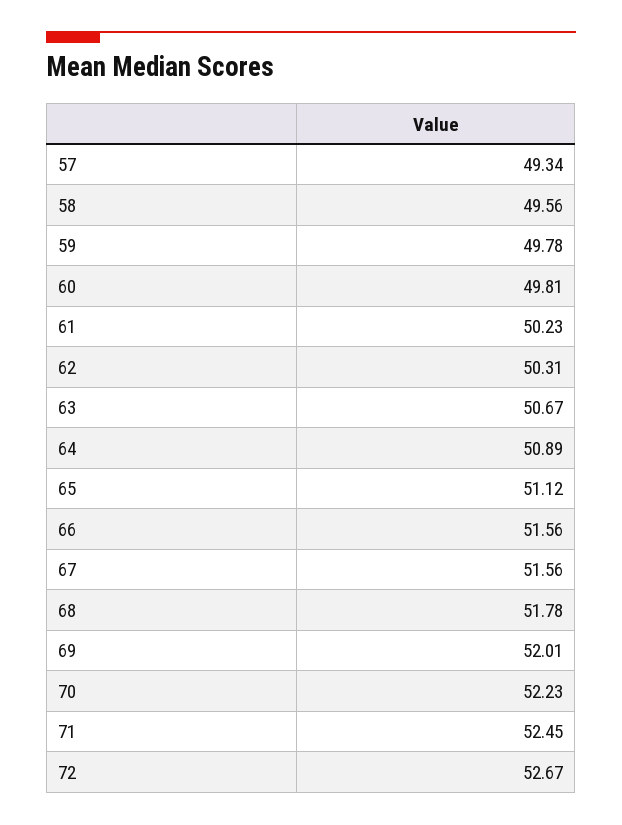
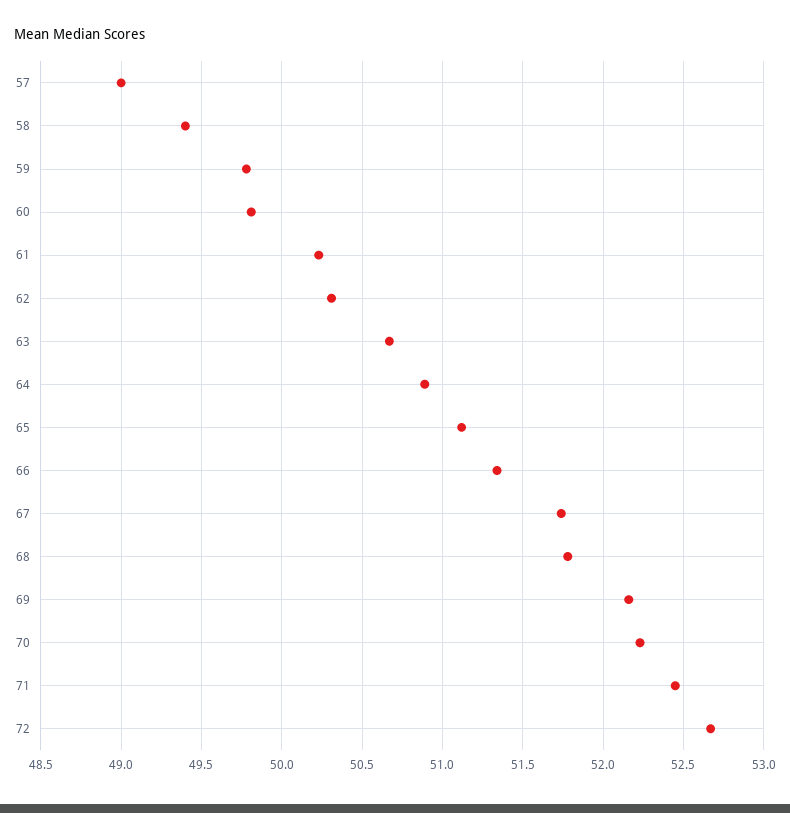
57: 49.34 -> 49
58: 49.56 -> 49.4
66: 51.56 -> 51.35
67: 51.56 -> 51.75
69: 52.01 -> 52.15

